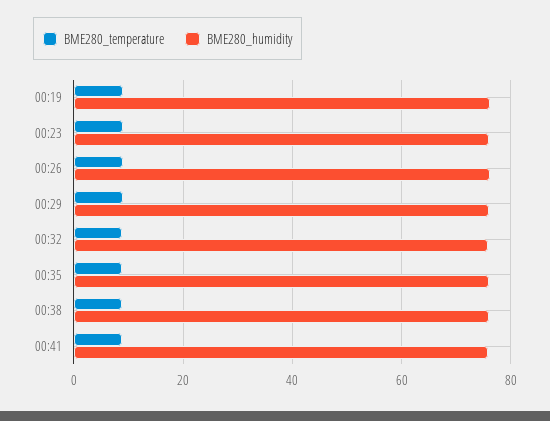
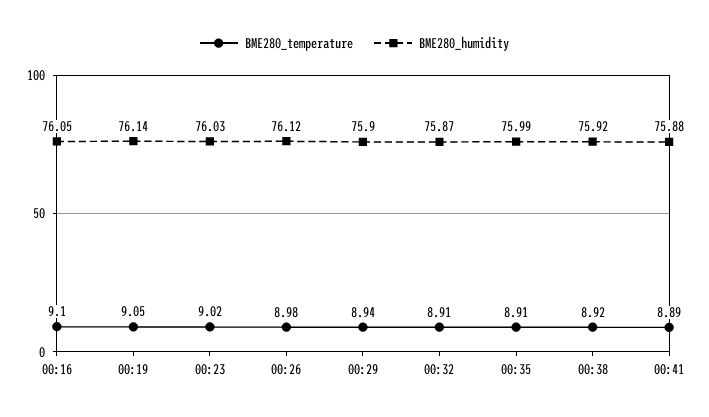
BME280_temperature, 00:16: none -> 9.1
BME280_humidity, 00:16: none -> 76.05

